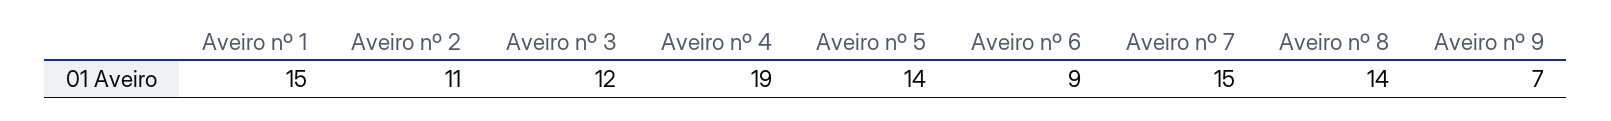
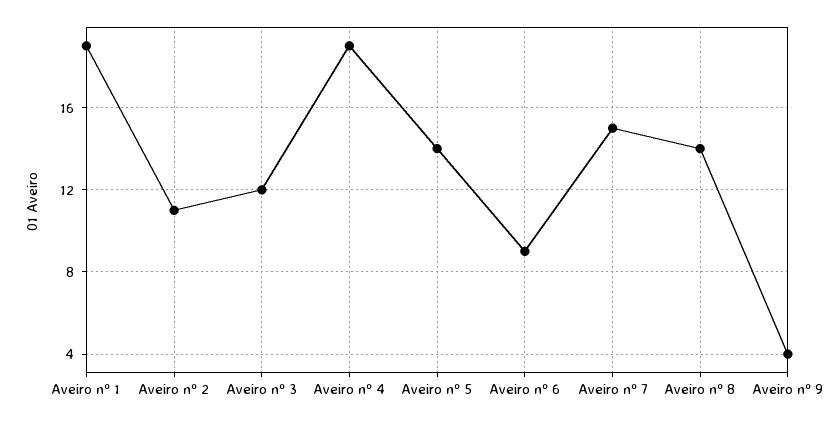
Aveiro nº 1: 15 -> 19
Aveiro nº 9: 7 -> 4

